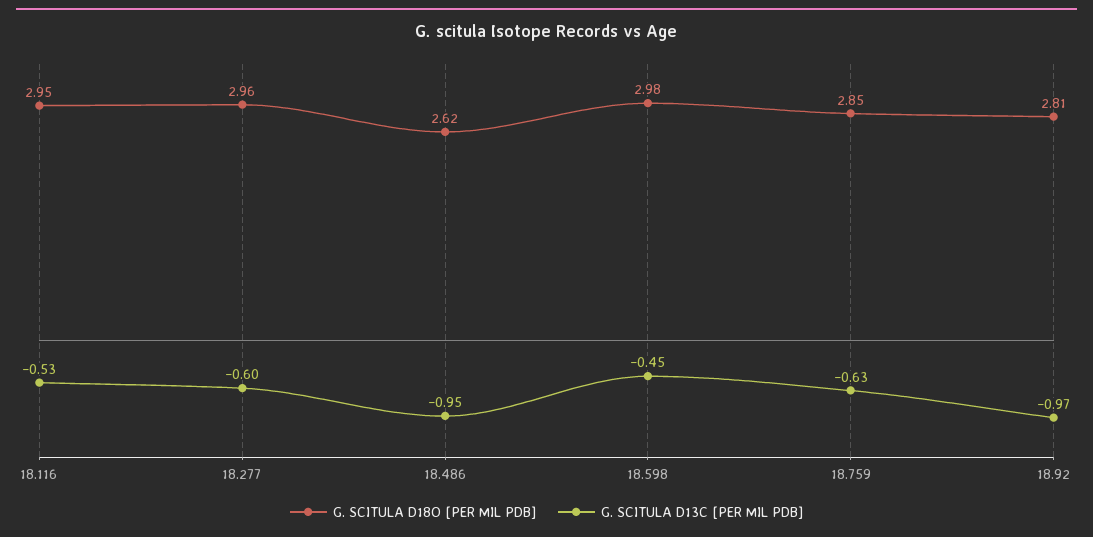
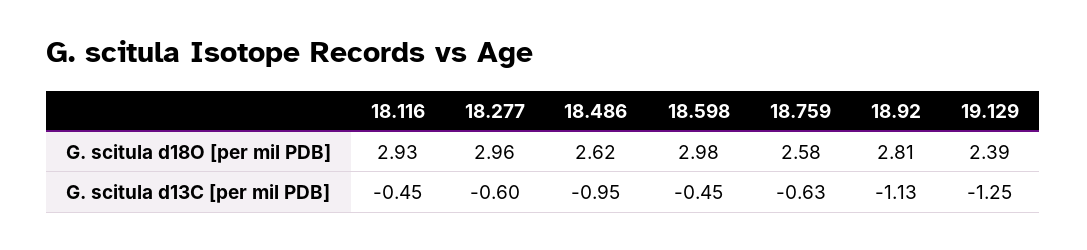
G. SCITULA D18O [PER MIL PDB], 18.116: 2.95 -> 2.93
G. SCITULA D13C [PER MIL PDB], 18.116: -0.53 -> -0.45
G. SCITULA D18O [PER MIL PDB], 18.759: 2.85 -> 2.58
G. SCITULA D13C [PER MIL PDB], 18.92: -0.97 -> -1.13
G. SCITULA D18O [PER MIL PDB], 19.129: none -> 2.39
G. SCITULA D13C [PER MIL PDB], 19.129: none -> -1.25

